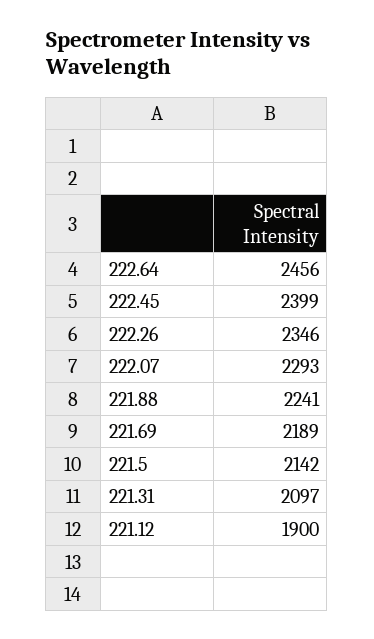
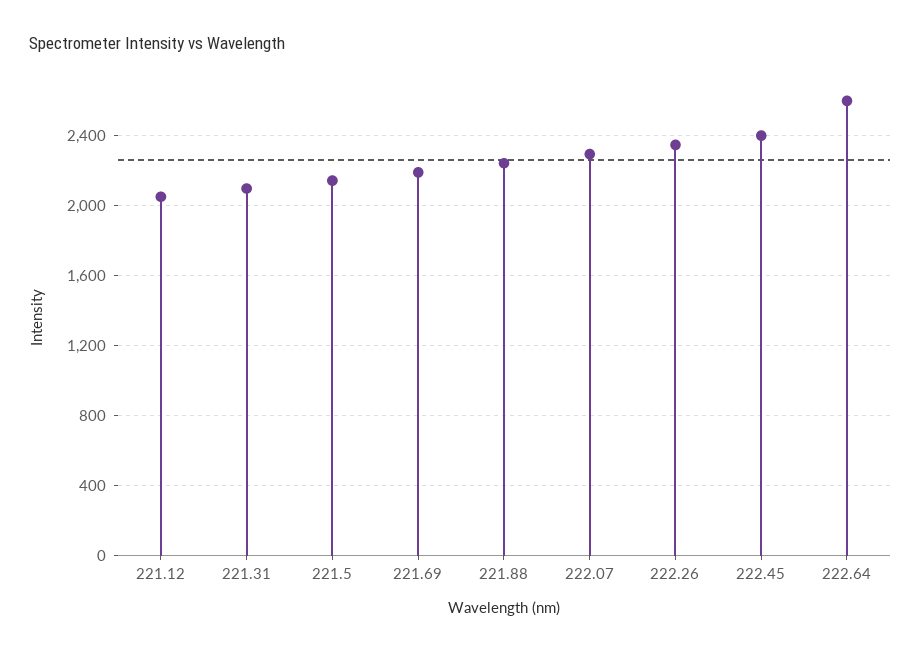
222.64: 2456 -> 2600
221.12: 1900 -> 2050

